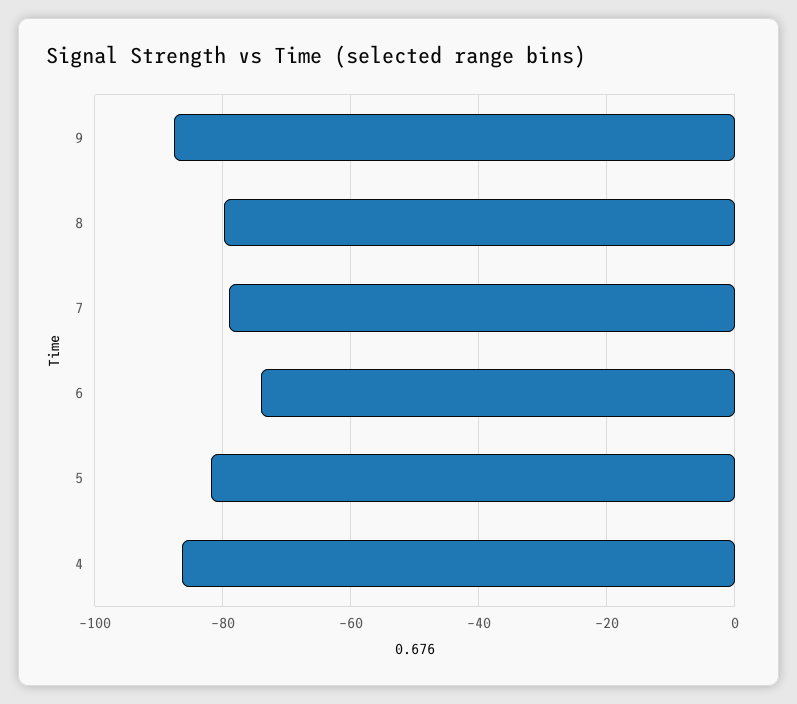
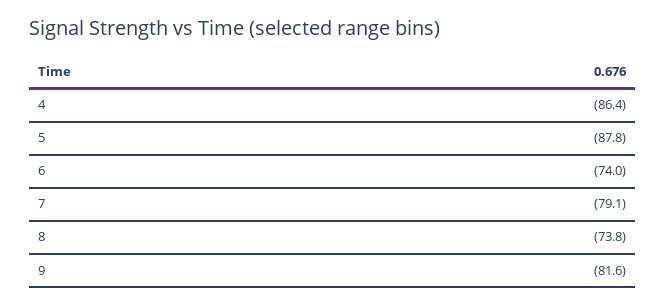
9: -88 -> -81.6
8: -80 -> -73.8
5: -82 -> -87.8

